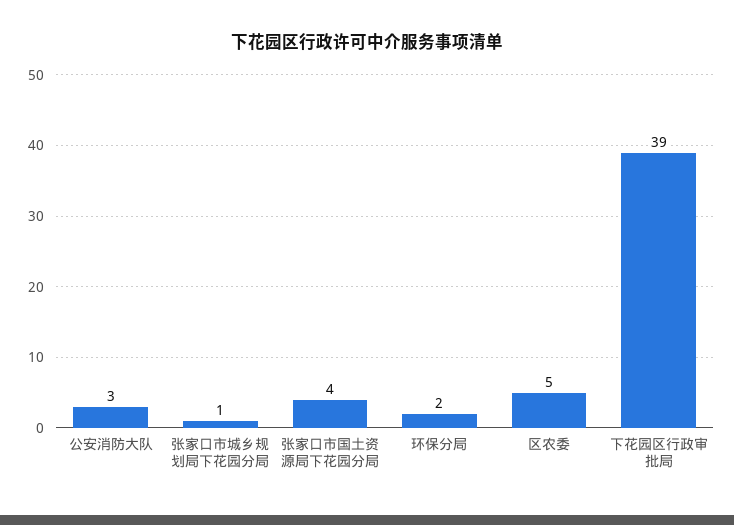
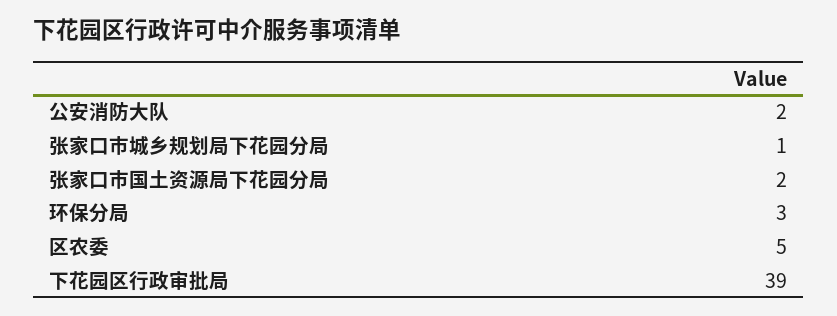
公安消防大队: 3 -> 2
张家口市国土资源局下花园分局: 4 -> 2
环保分局: 2 -> 3

